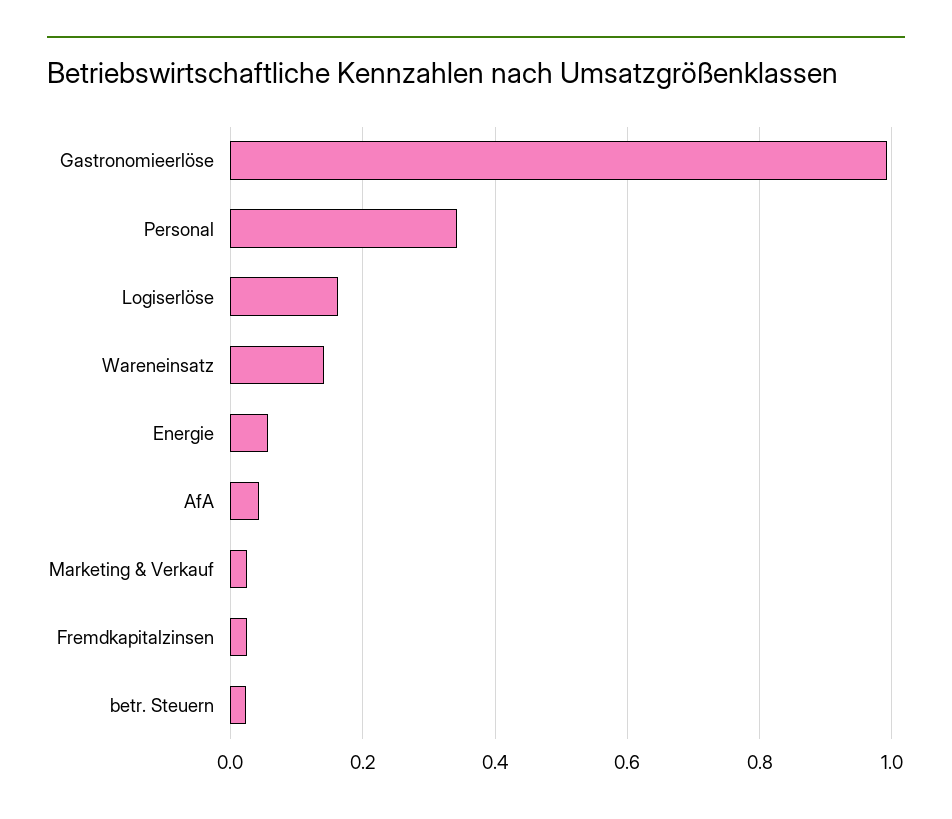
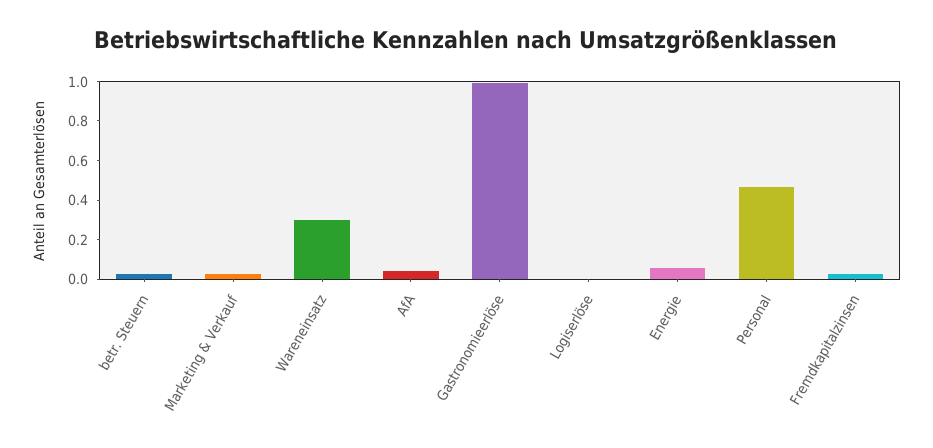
Personal: 0.34 -> 0.45
Logiserlöse: 0.16 -> 0
Wareneinsatz: 0.14 -> 0.3

